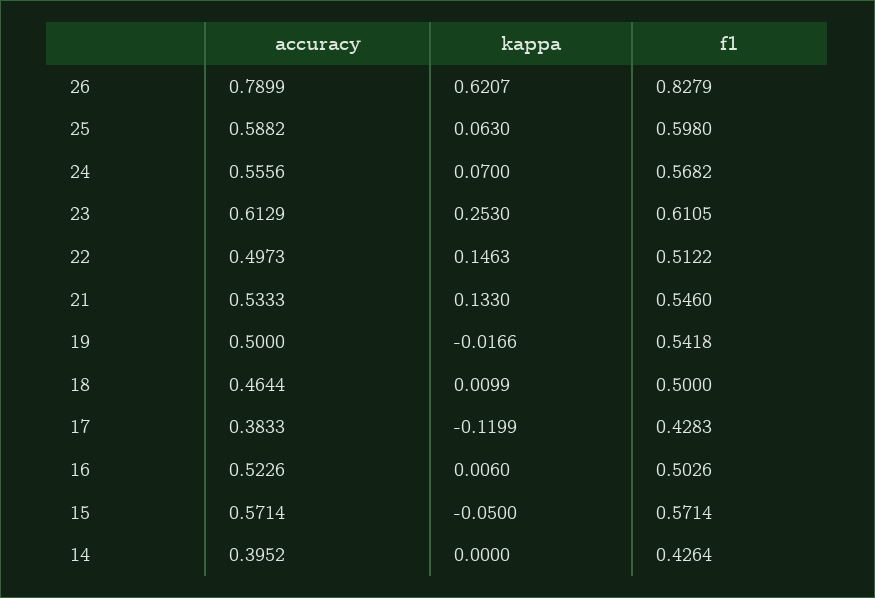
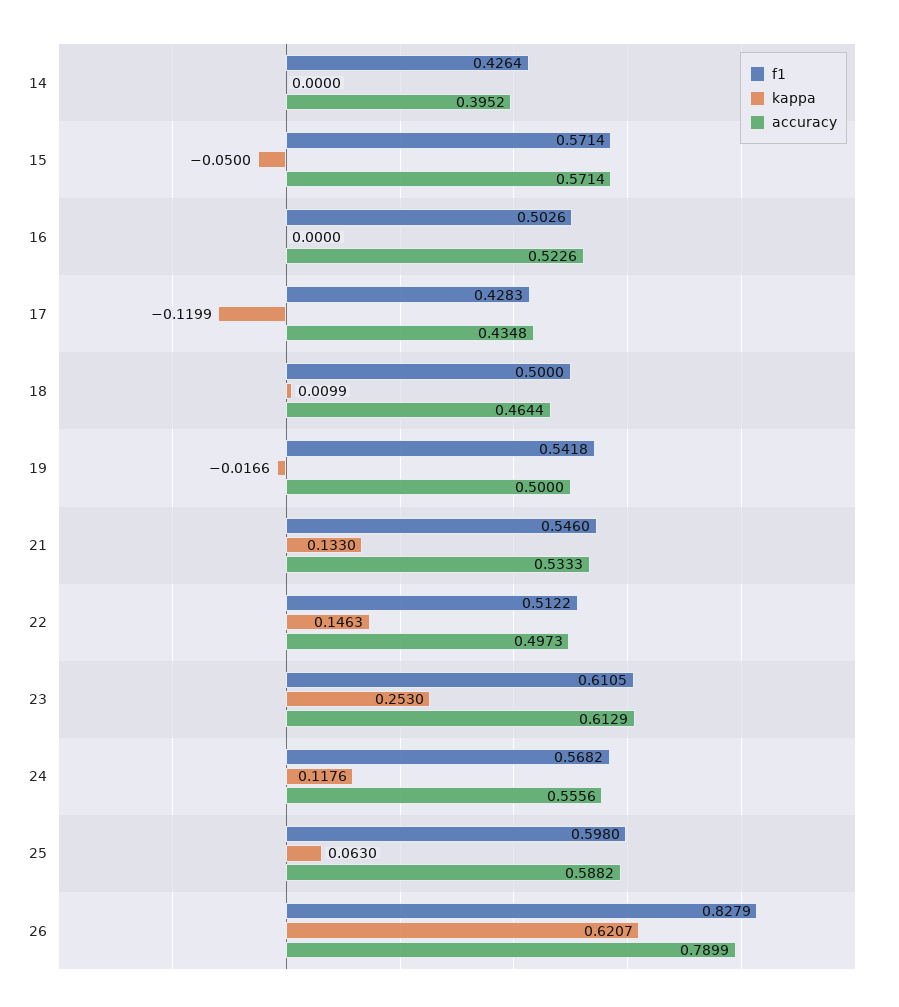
kappa, 24: 0.07 -> 0.1176
accuracy, 17: 0.3833 -> 0.4348
kappa, 16: 0.006 -> 0

